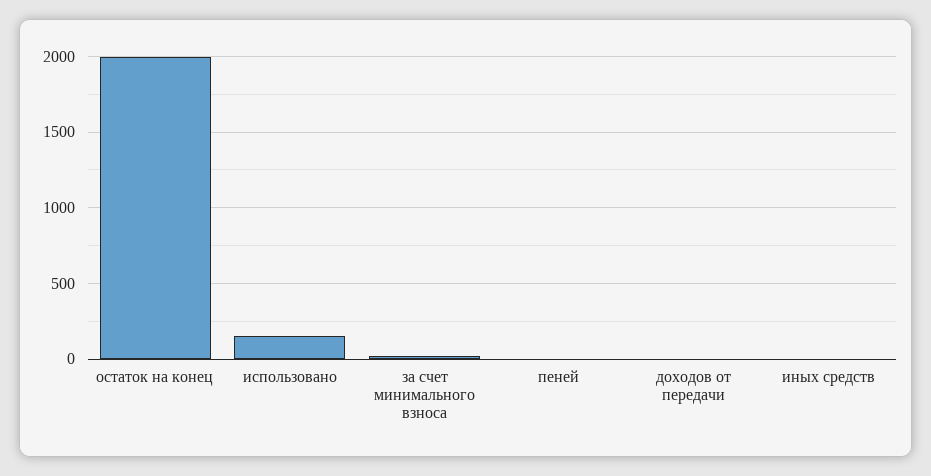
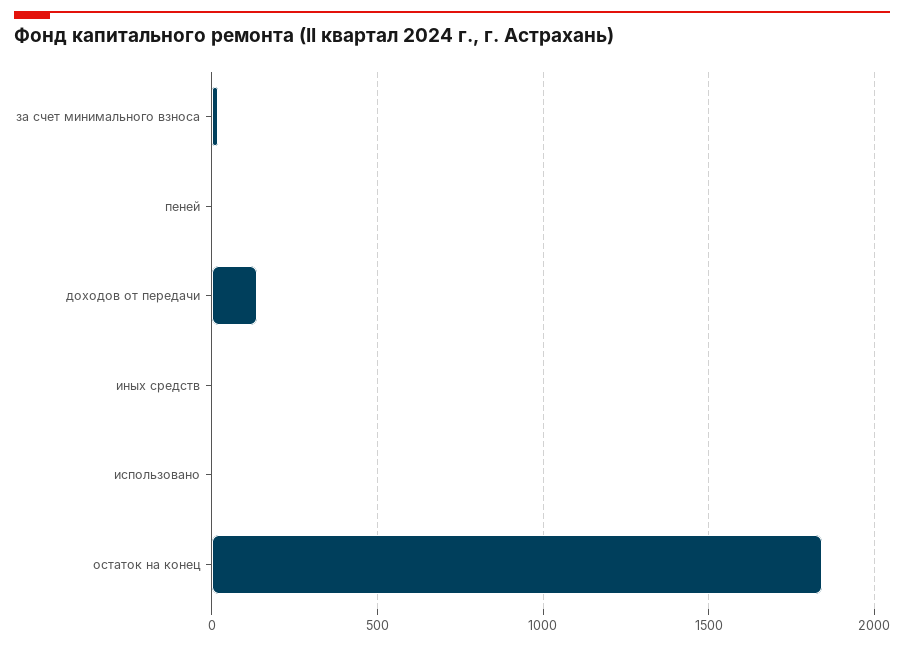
остаток на конец: 2000 -> 1850
использовано: 150 -> 0
доходов от передачи: 0 -> 150

